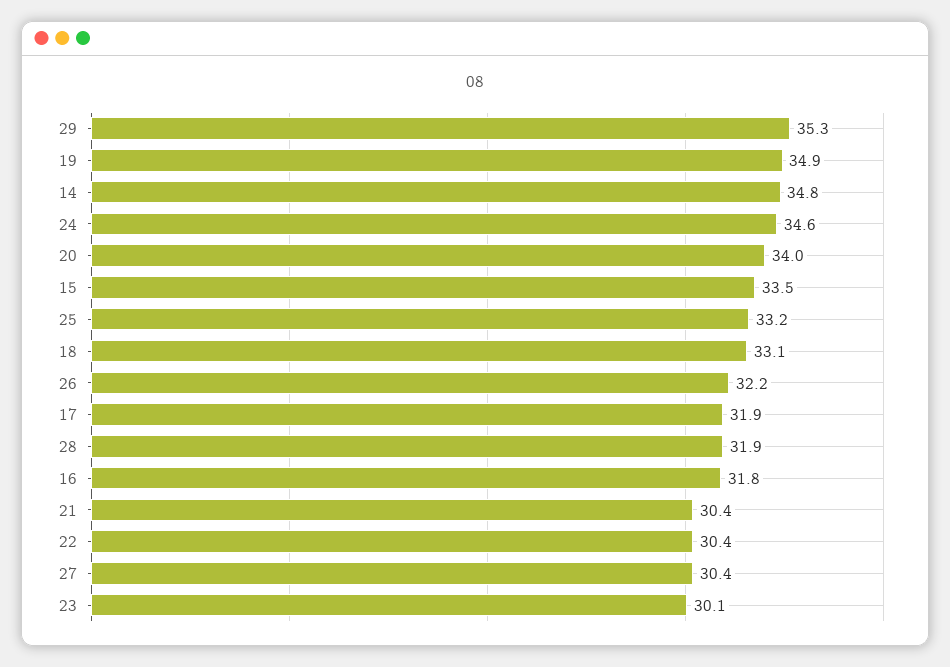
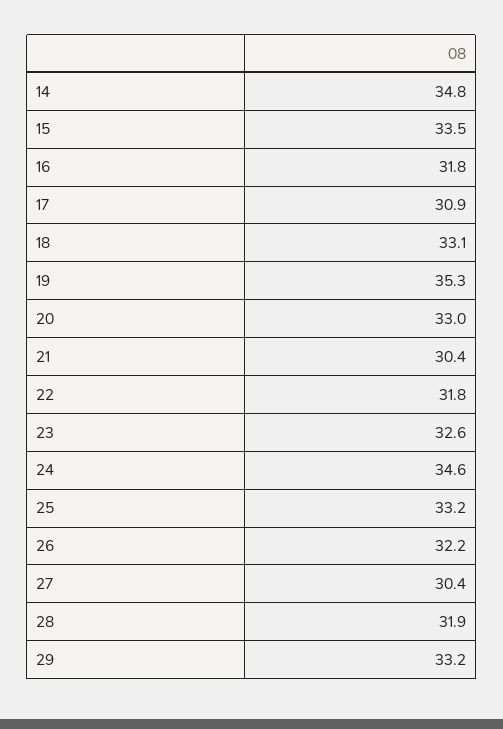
29: 35.3 -> 33.2
19: 34.9 -> 35.3
20: 34 -> 33
17: 31.9 -> 30.9
22: 30.4 -> 31.8
23: 30.1 -> 32.6

